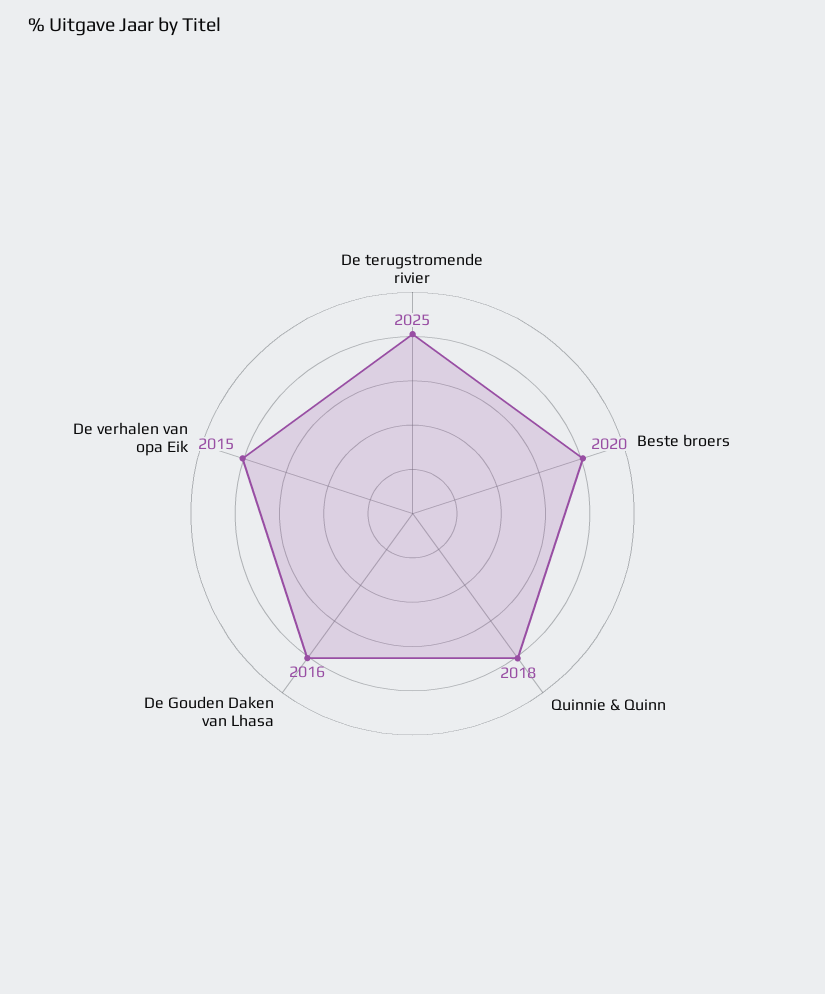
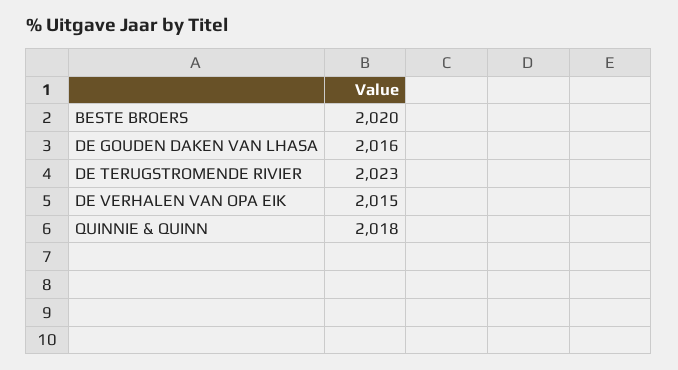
De terugstromende rivier: 2025 -> 2023

